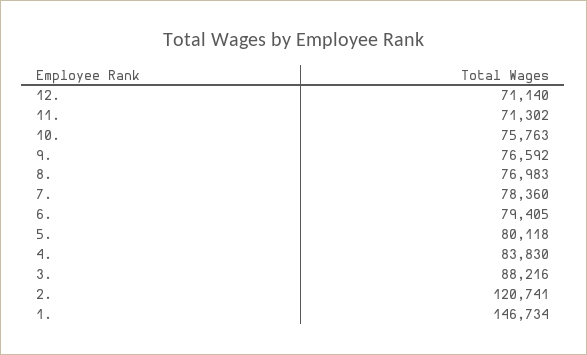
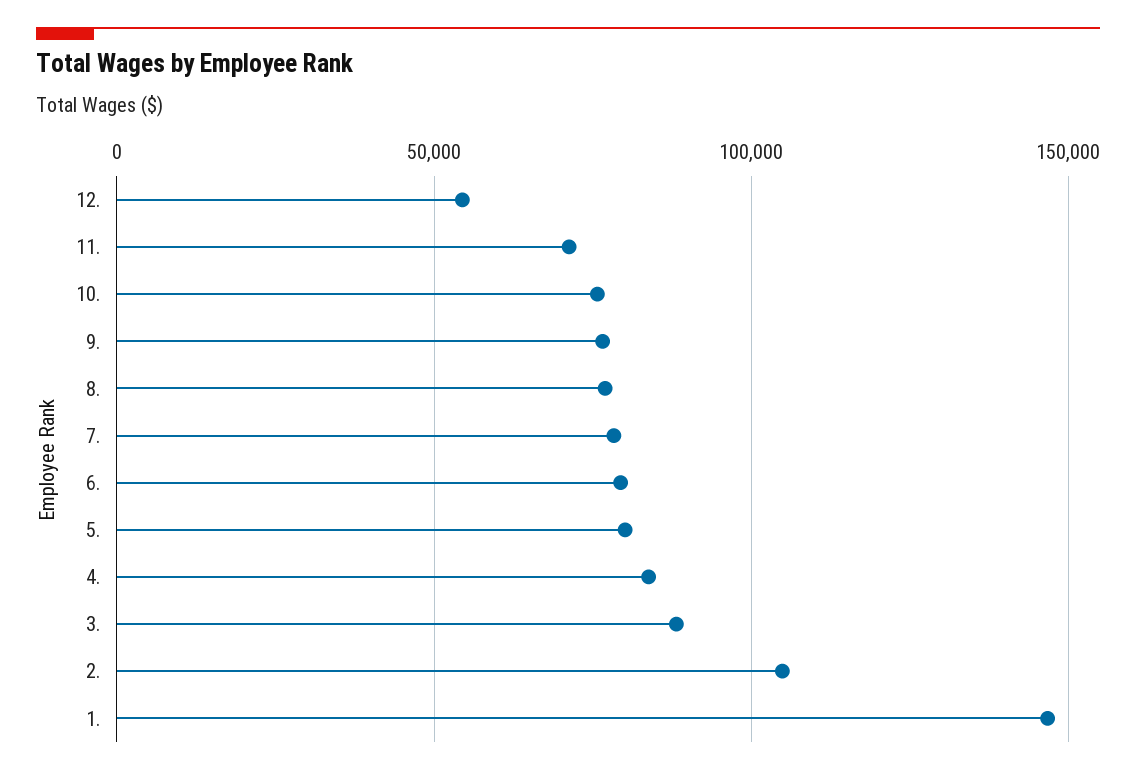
12.: 71140 -> 55000
2.: 120741 -> 105000

